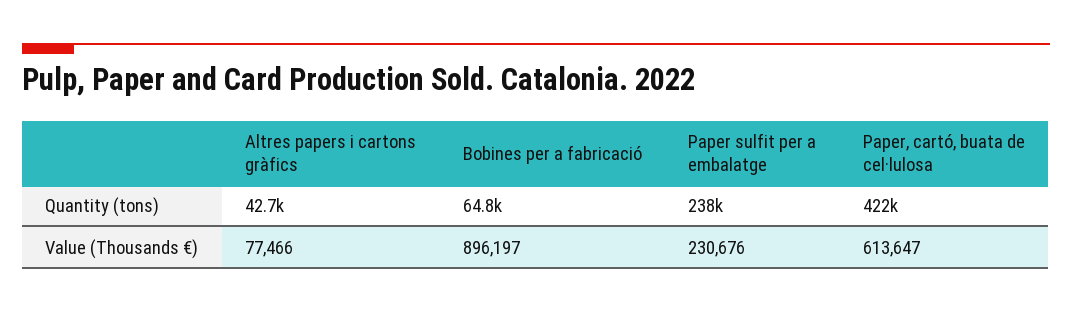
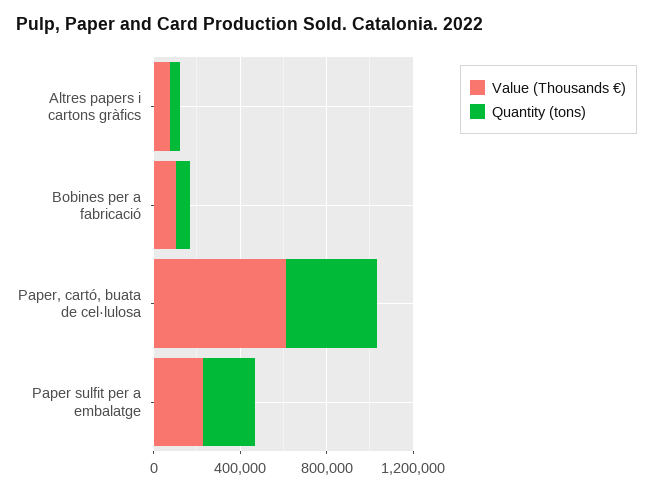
Value (Thousands €), Bobines per a fabricació: 896197 -> 100000

